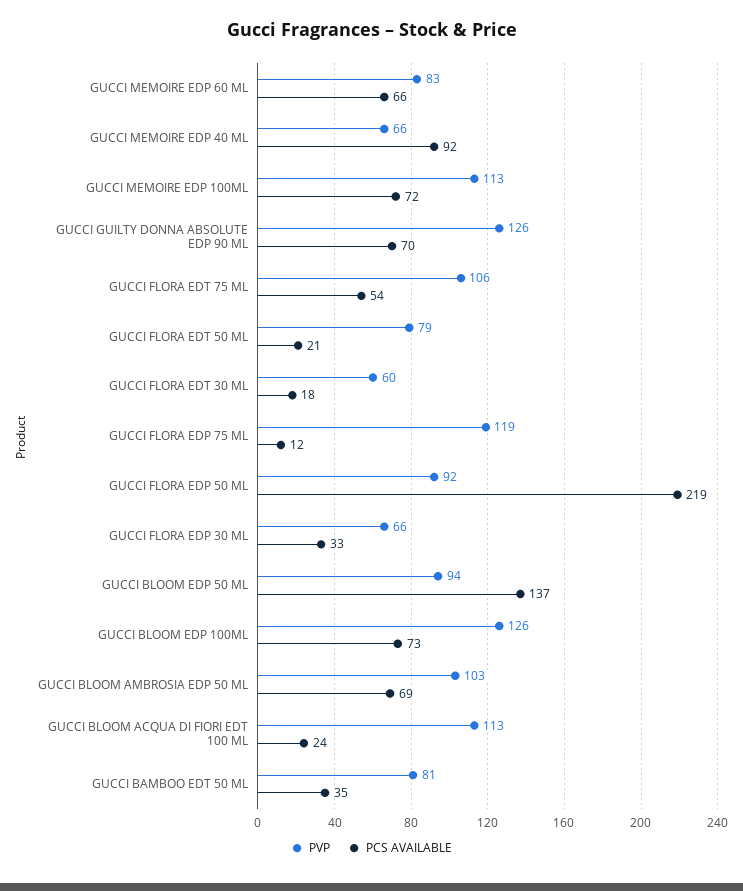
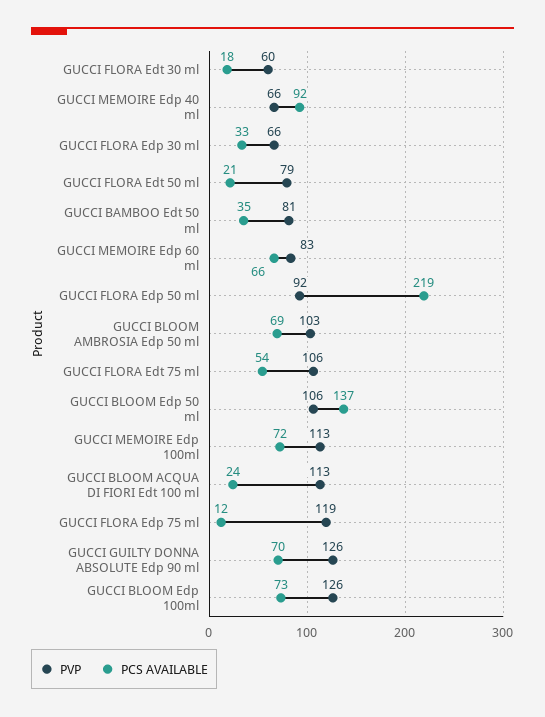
PVP, GUCCI BLOOM EDP 50 ML: 94 -> 106

